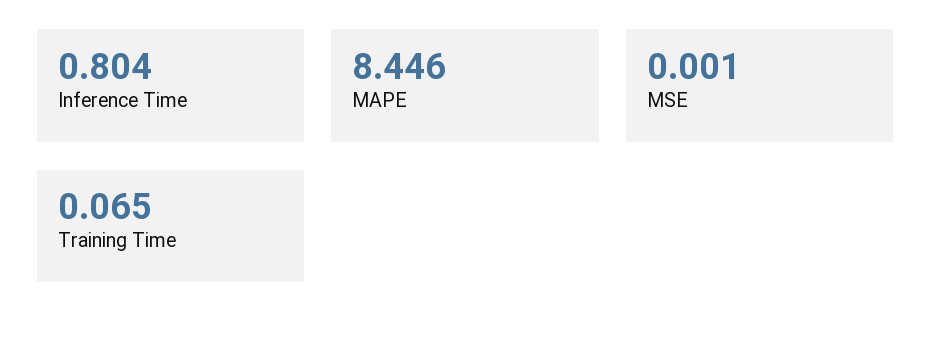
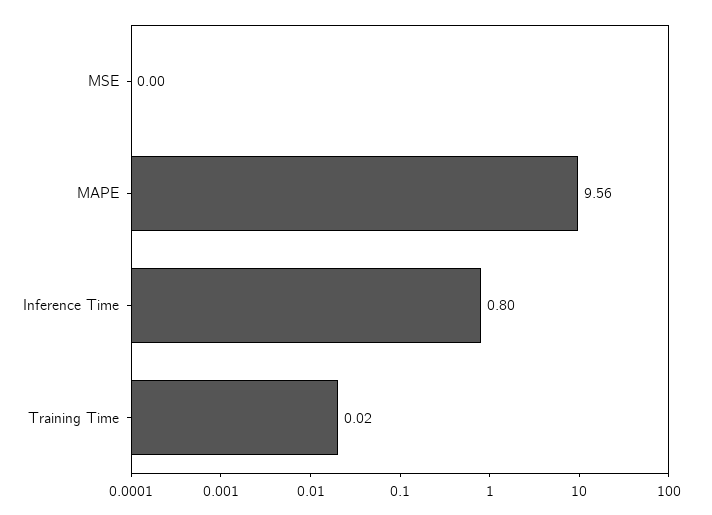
MAPE: 8.446 -> 9.56
Training Time: 0.065 -> 0.02

